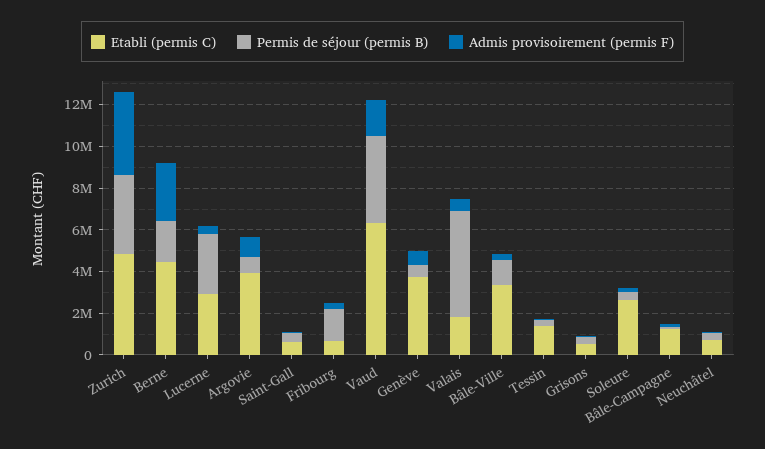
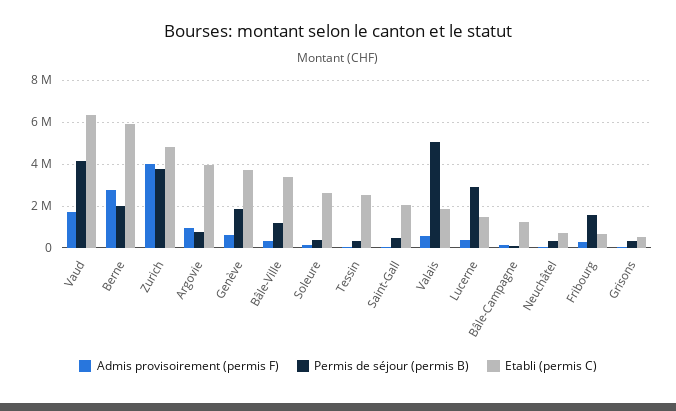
Etabli (permis C), Berne: 4500000 -> 6000000
Etabli (permis C), Lucerne: 3000000 -> 1500000
Etabli (permis C), Saint-Gall: 500000 -> 2000000
Permis de séjour (permis B), Genève: 500000 -> 2000000
Etabli (permis C), Tessin: 1500000 -> 2500000

